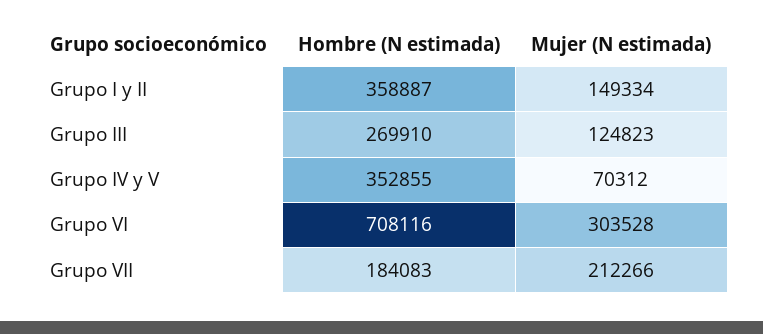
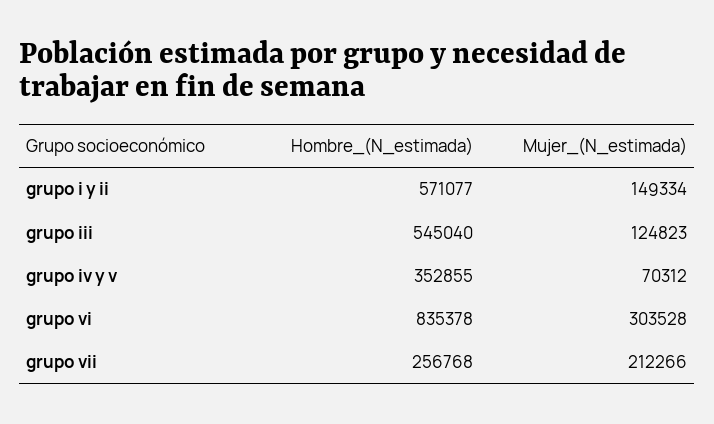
Hombre (N estimada), Grupo I y II: 358887 -> 571077
Hombre (N estimada), Grupo III: 269910 -> 545040
Hombre (N estimada), Grupo VI: 708116 -> 835378
Hombre (N estimada), Grupo VII: 184083 -> 256768

